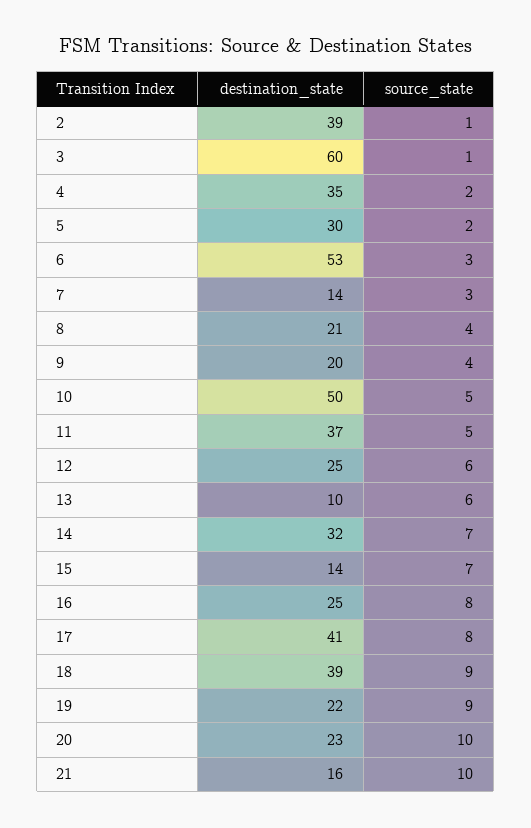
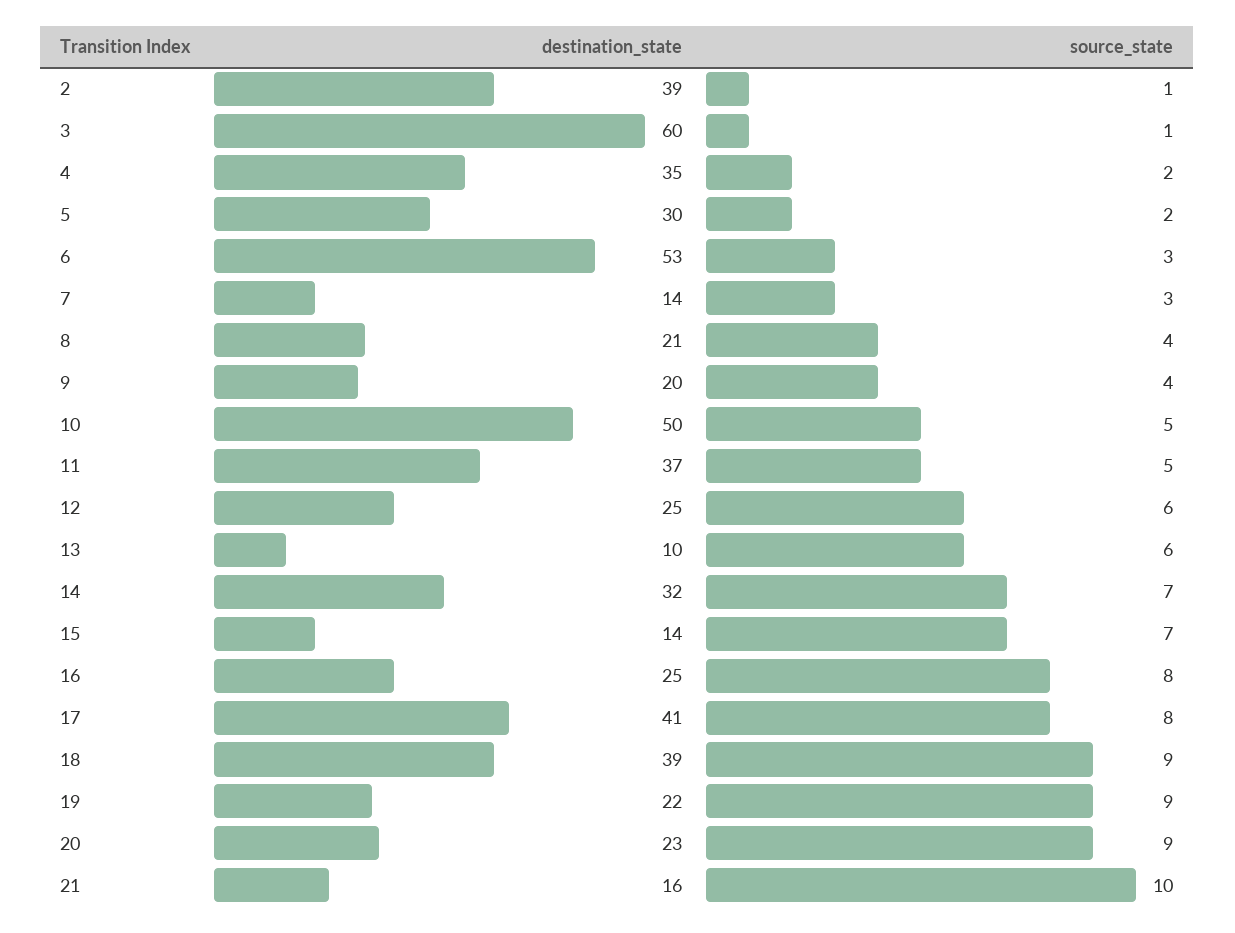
source_state, 20: 10 -> 9

